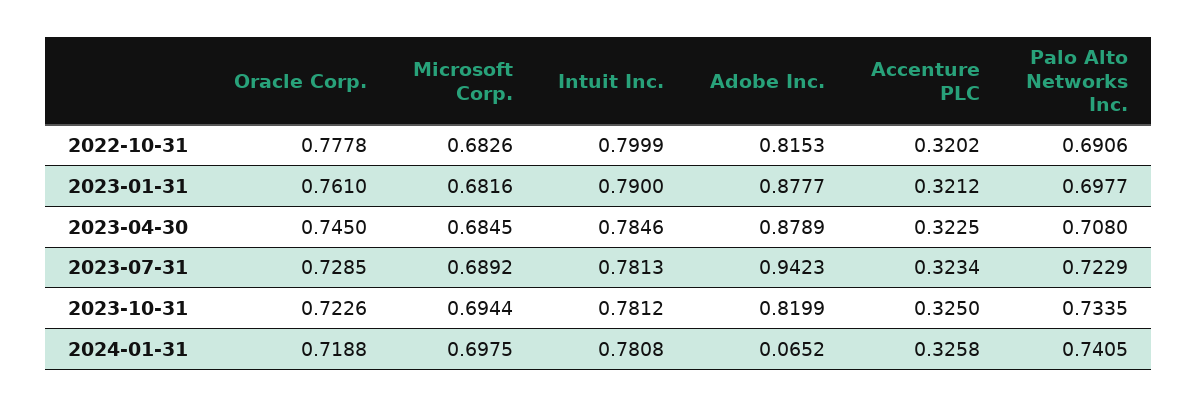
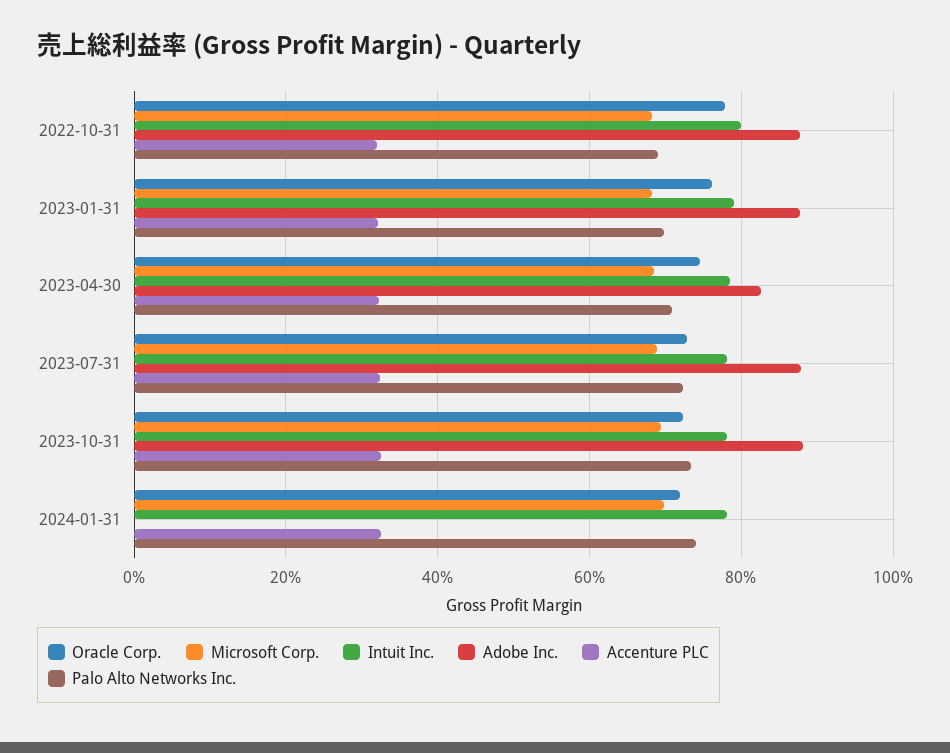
Adobe Inc., 2022-10-31: 0.8153 -> 0.88
Adobe Inc., 2023-04-30: 0.8789 -> 0.82
Adobe Inc., 2023-07-31: 0.9423 -> 0.88
Adobe Inc., 2023-10-31: 0.8199 -> 0.88
Adobe Inc., 2024-01-31: 0.0652 -> 0

